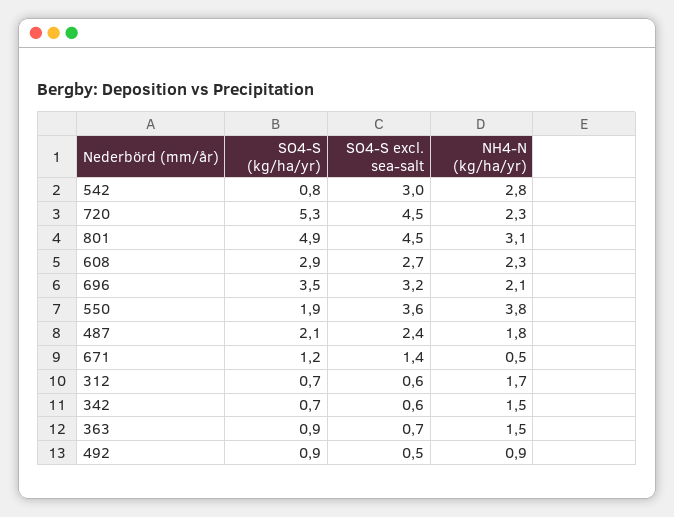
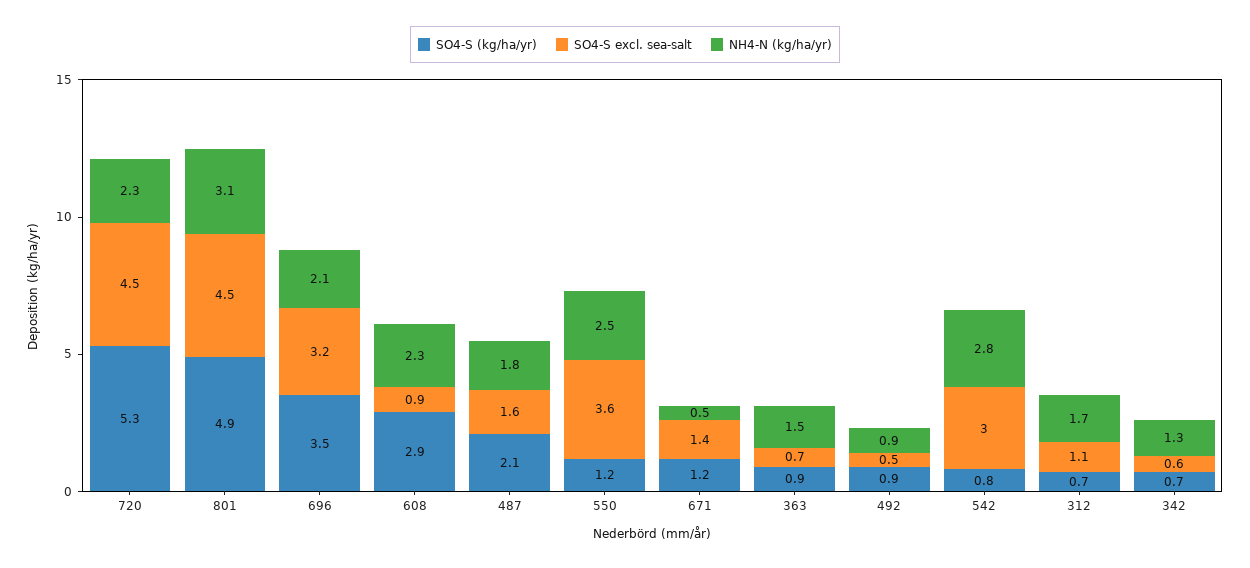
SO4-S excl. sea-salt, 608: 2.7 -> 0.9
SO4-S (kg/ha/yr), 550: 1.9 -> 1.2
NH4-N (kg/ha/yr), 550: 3.8 -> 2.5
SO4-S excl. sea-salt, 487: 2.4 -> 1.6
SO4-S excl. sea-salt, 312: 0.6 -> 1.1
NH4-N (kg/ha/yr), 342: 1.5 -> 1.3

